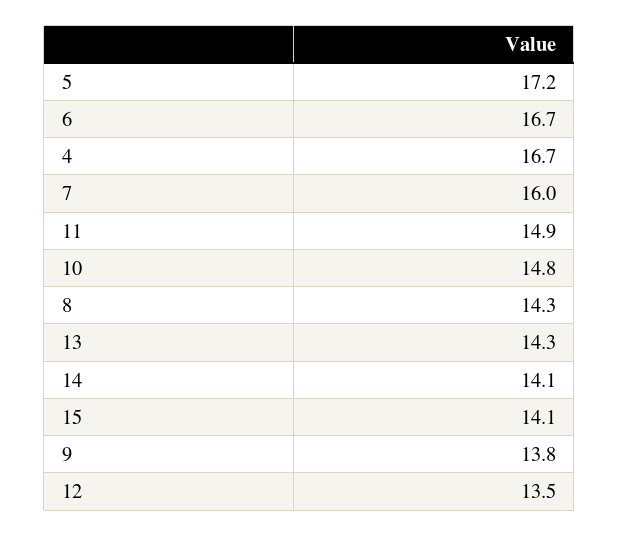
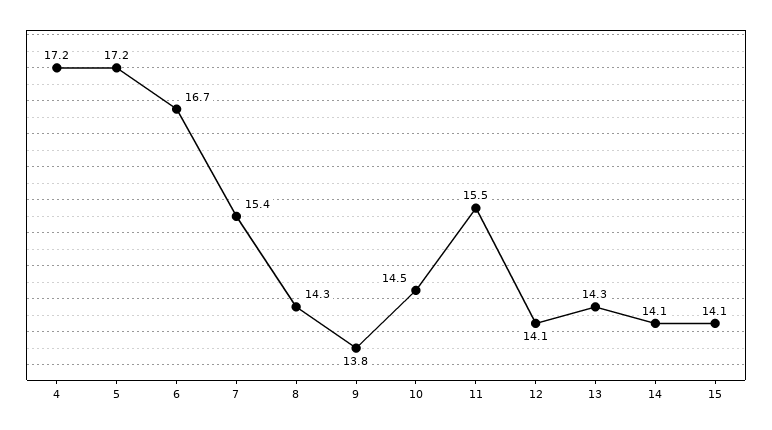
4: 16.7 -> 17.2
7: 16 -> 15.4
11: 14.9 -> 15.5
10: 14.8 -> 14.5
12: 13.5 -> 14.1

